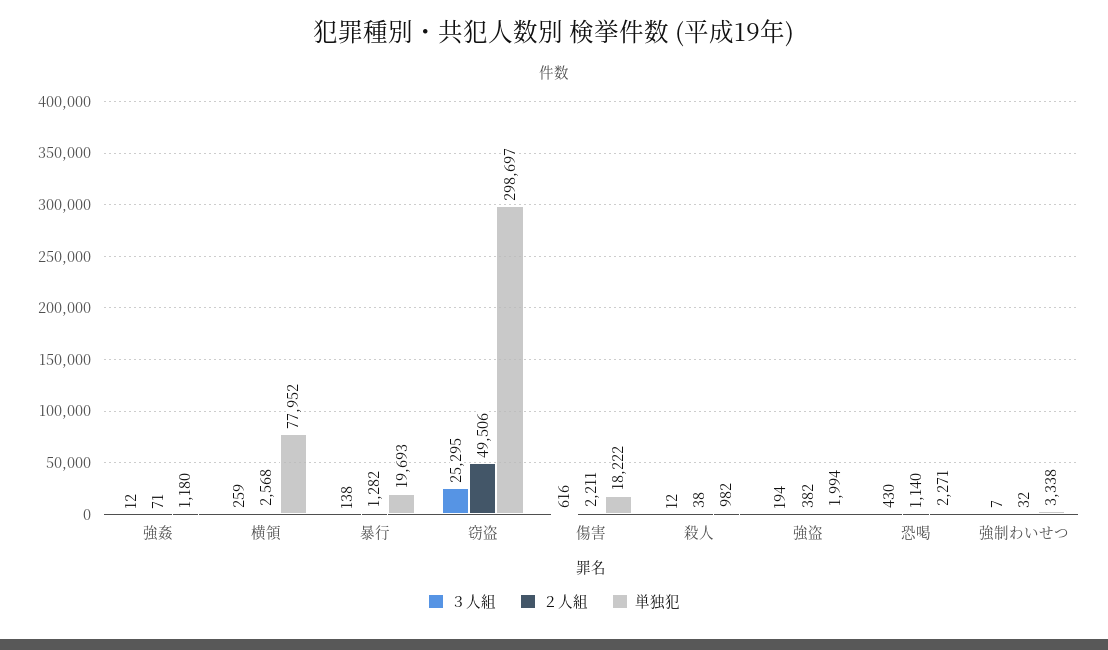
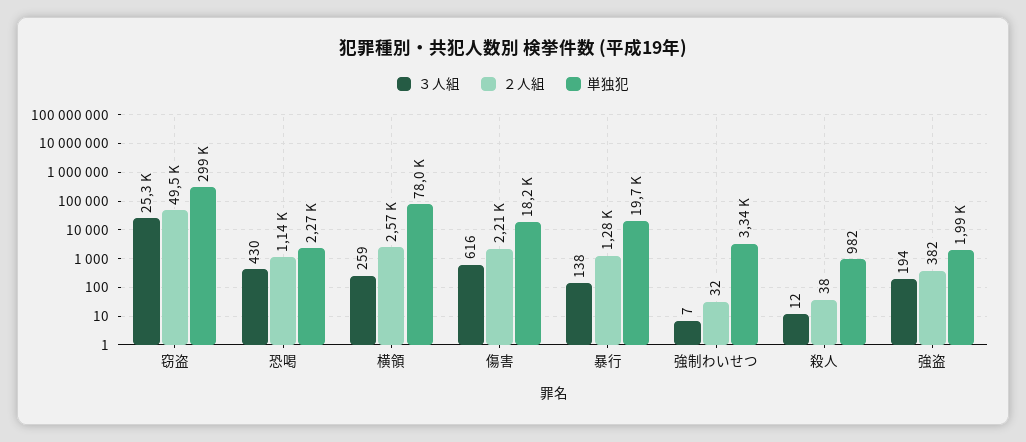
３人組, 強姦: 12 -> none
２人組, 強姦: 71 -> none
単独犯, 強姦: 1180 -> none

